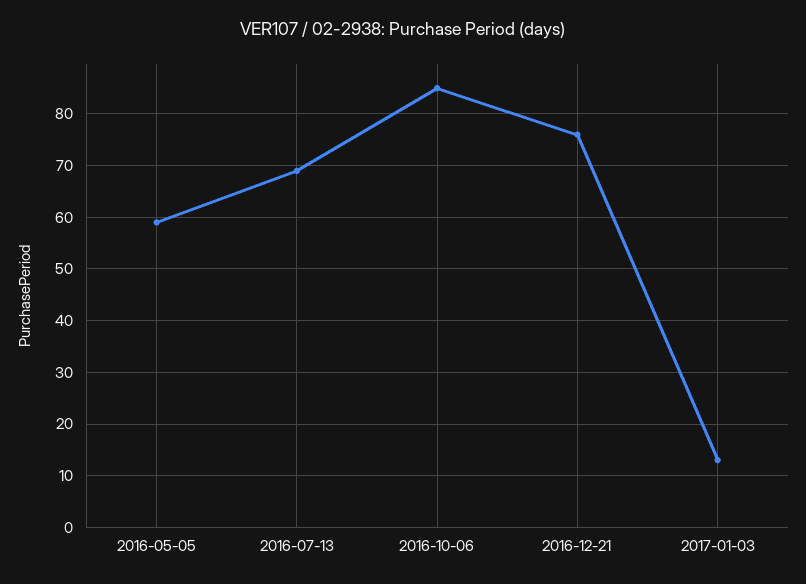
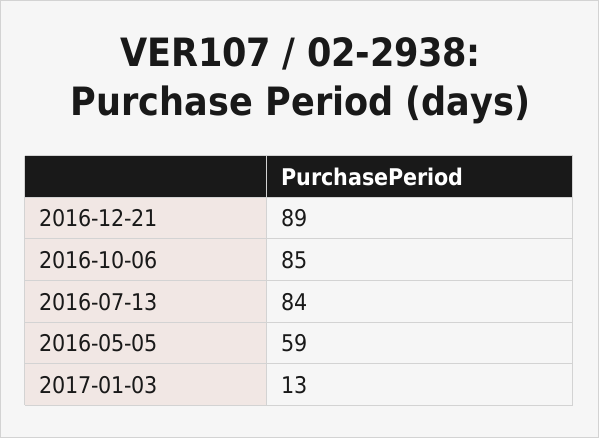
2016-07-13: 70 -> 84
2016-12-21: 75 -> 89

